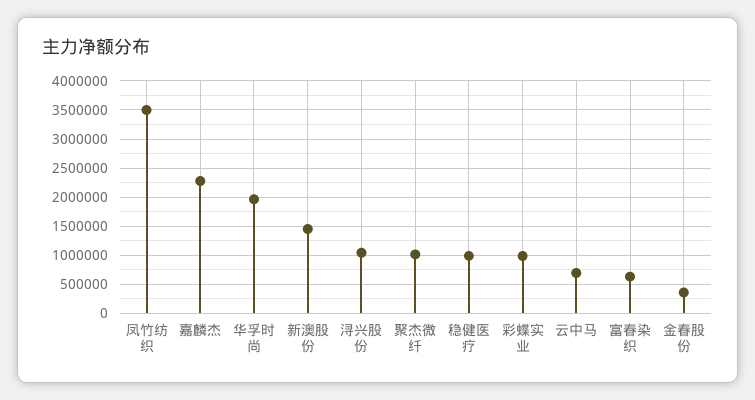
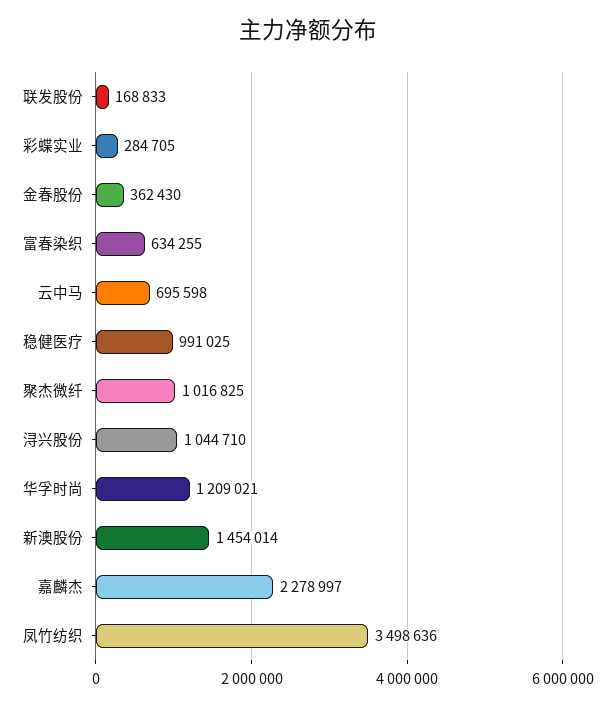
华孚时尚: 2000000 -> 1209021
彩蝶实业: 1000000 -> 284705
联发股份: none -> 168833

